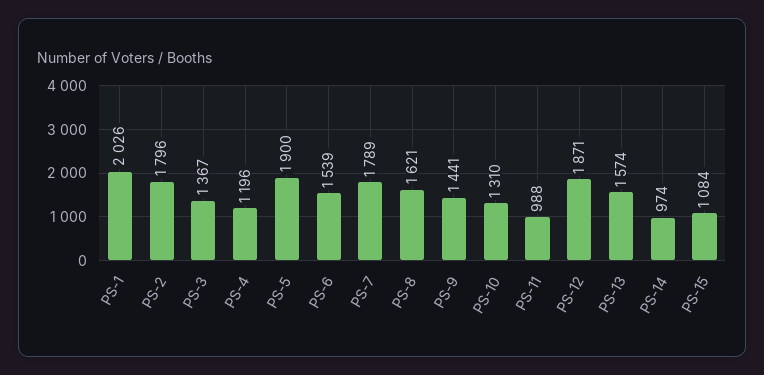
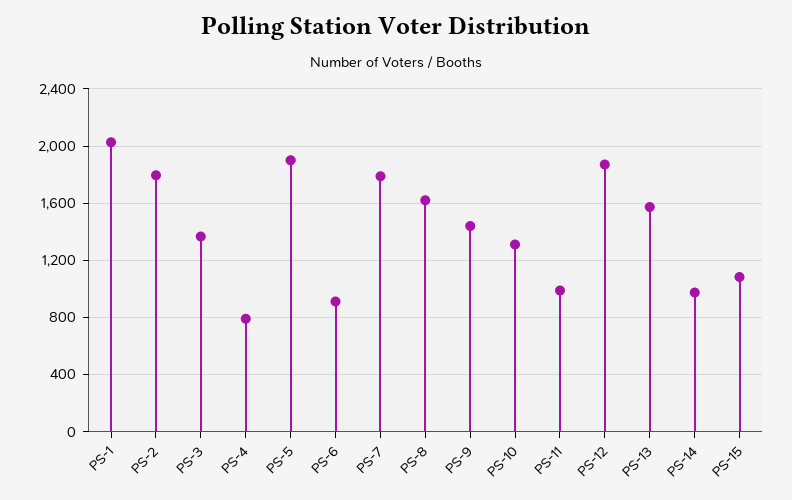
PS-4: 1196 -> 800
PS-6: 1539 -> 900

